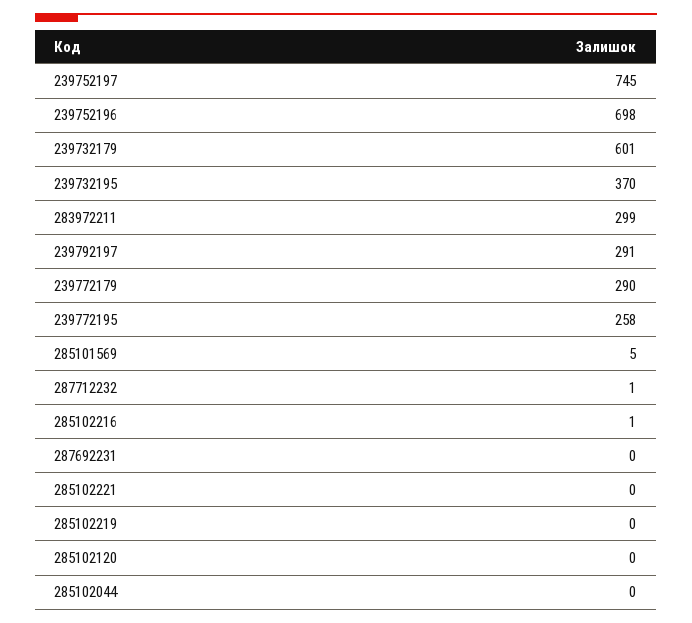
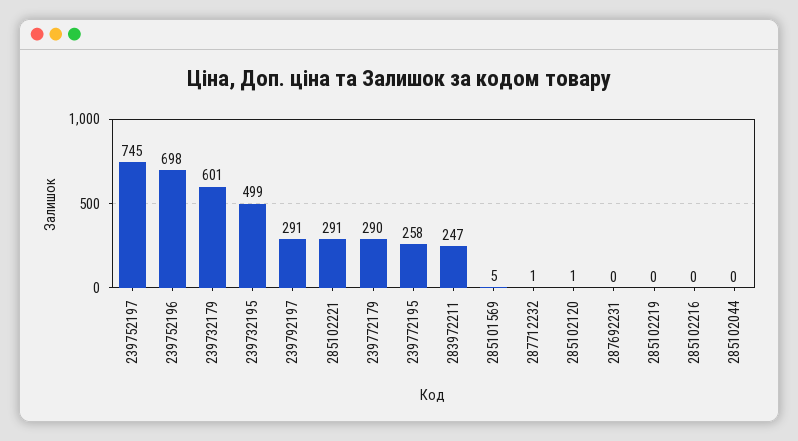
239732195: 370 -> 499
283972211: 299 -> 247
285102216: 1 -> 0
285102221: 0 -> 291
285102120: 0 -> 1

